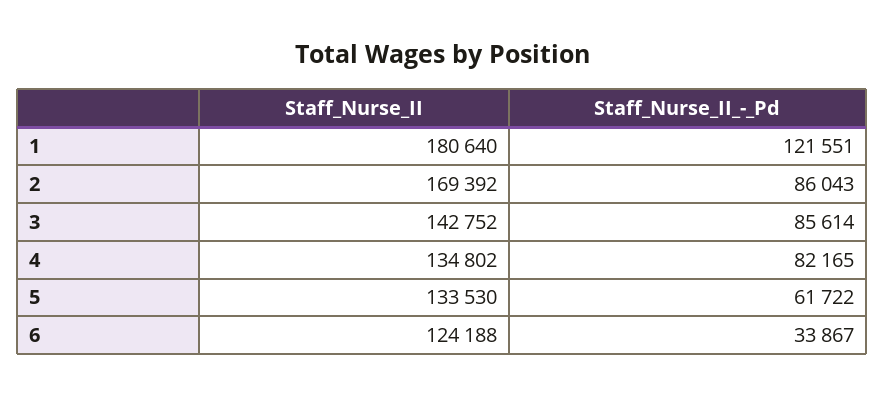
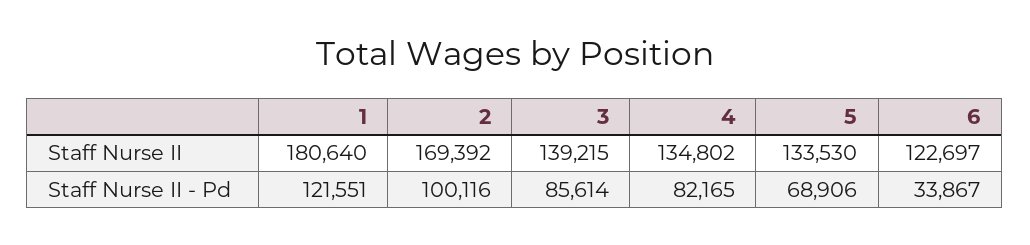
Staff_Nurse_II_-_Pd, 2: 86043 -> 100116
Staff_Nurse_II, 3: 142752 -> 139215
Staff_Nurse_II_-_Pd, 5: 61722 -> 68906
Staff_Nurse_II, 6: 124188 -> 122697

